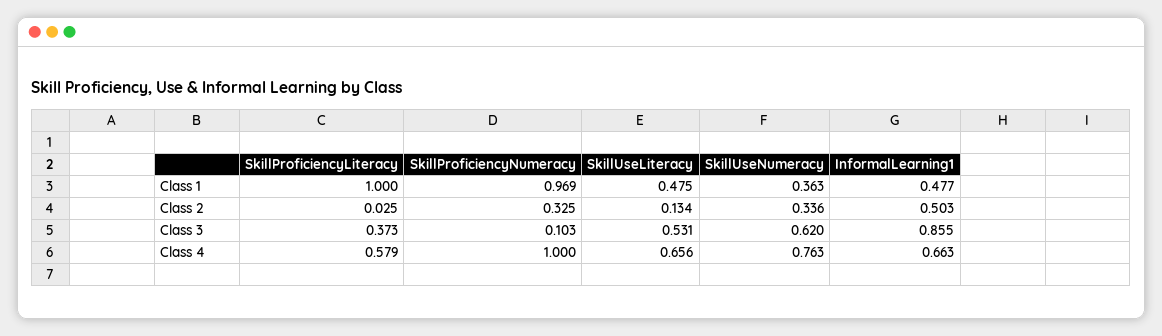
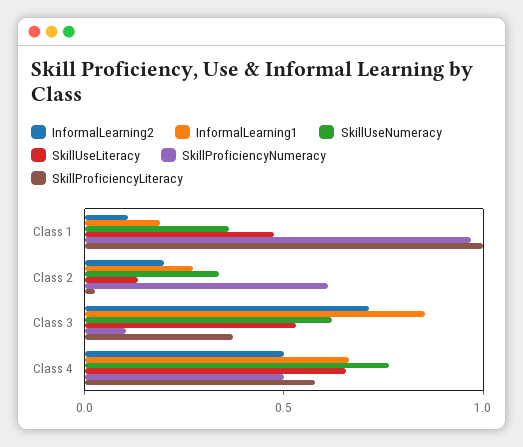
InformalLearning1, Class 1: 0.477 -> 0.2
SkillProficiencyNumeracy, Class 2: 0.325 -> 0.6
InformalLearning1, Class 2: 0.503 -> 0.3
SkillProficiencyNumeracy, Class 4: 1 -> 0.5
InformalLearning2, Class 1: none -> 0.1
InformalLearning2, Class 2: none -> 0.2
InformalLearning2, Class 3: none -> 0.7
InformalLearning2, Class 4: none -> 0.5

